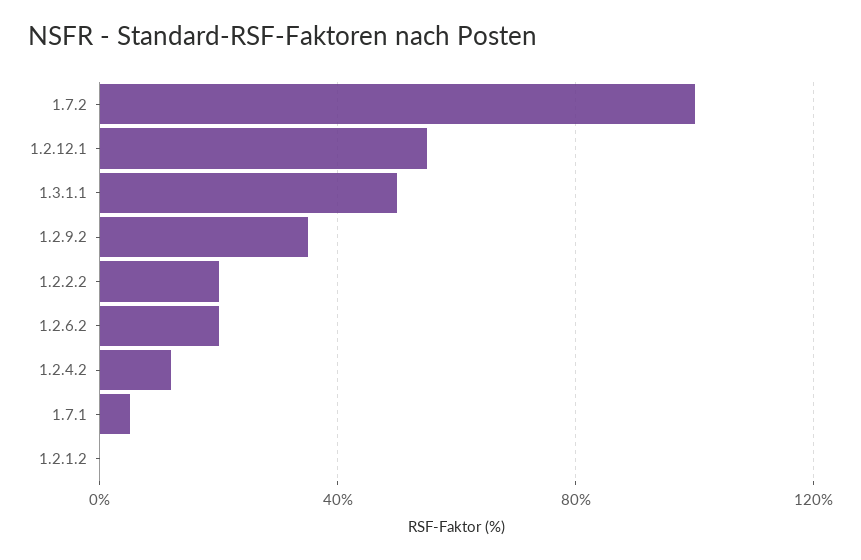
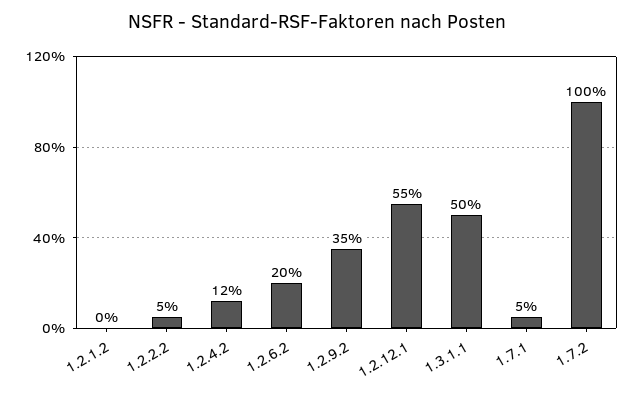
1.2.2.2: 20 -> 5

